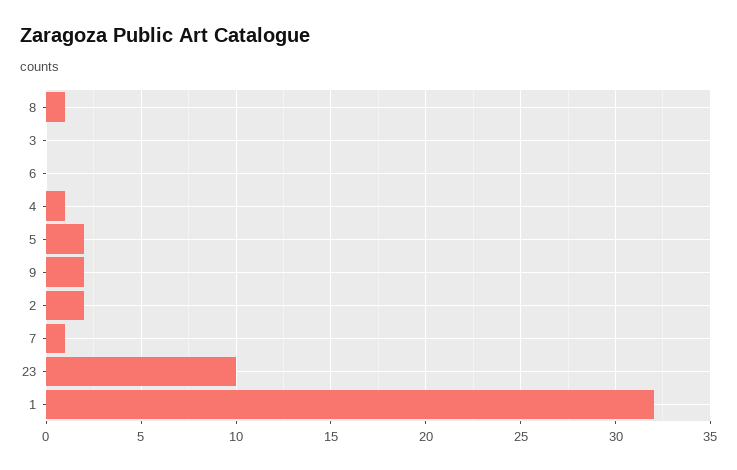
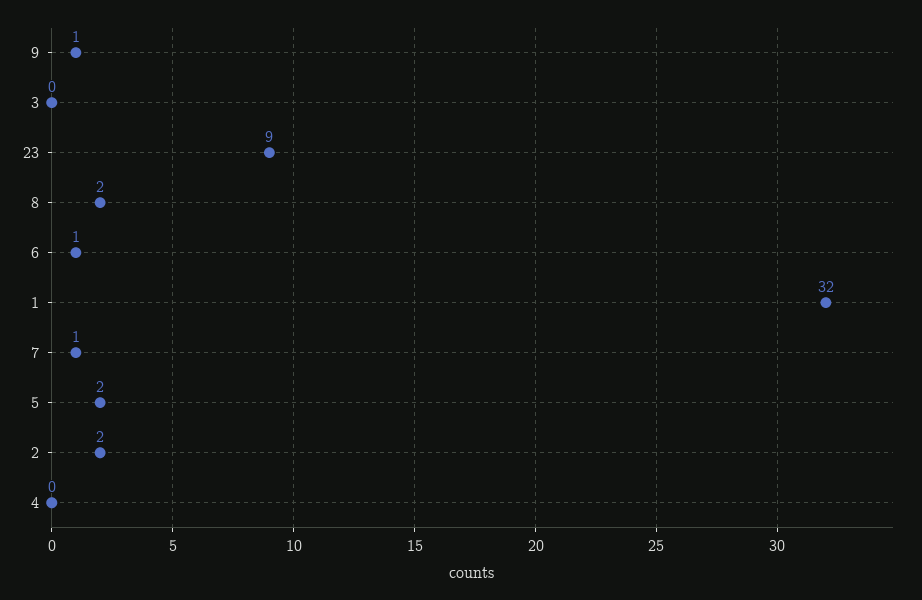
8: 1 -> 2
6: 0 -> 1
4: 1 -> 0
9: 2 -> 1
23: 10 -> 9

